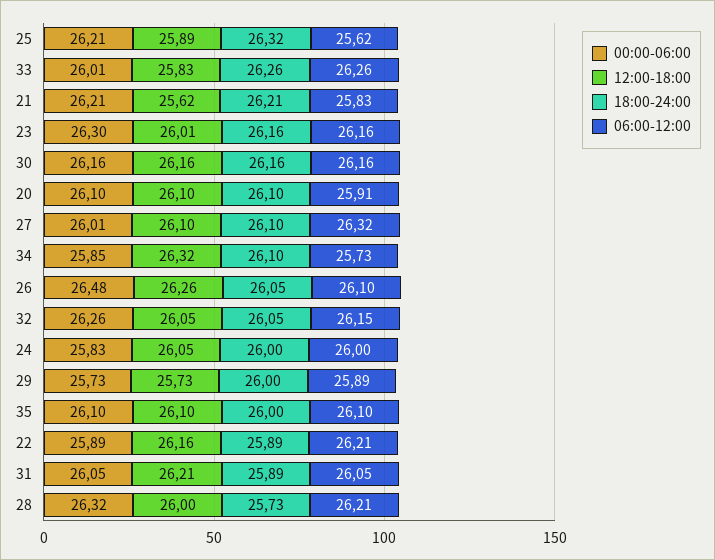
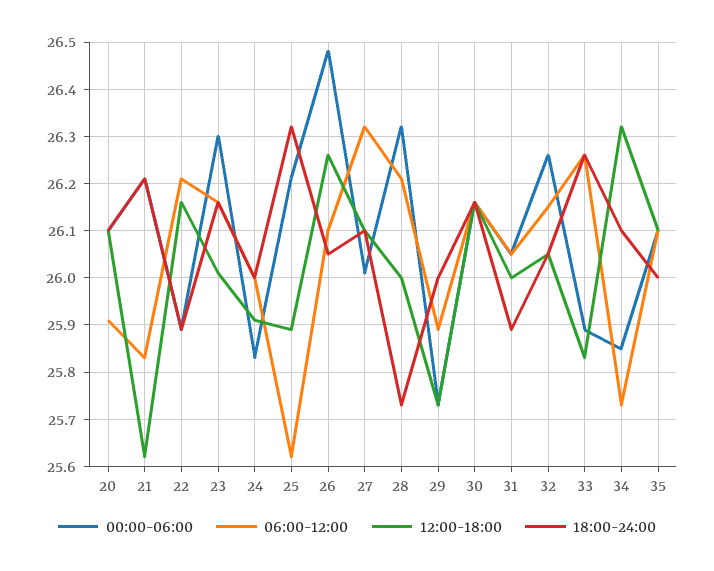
00:00-06:00, 33: 26.01 -> 25.9
12:00-18:00, 24: 26.05 -> 25.9
12:00-18:00, 31: 26.21 -> 26

